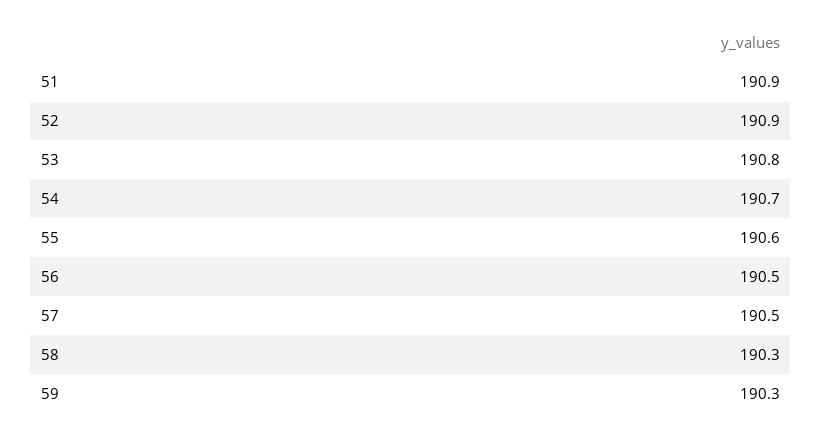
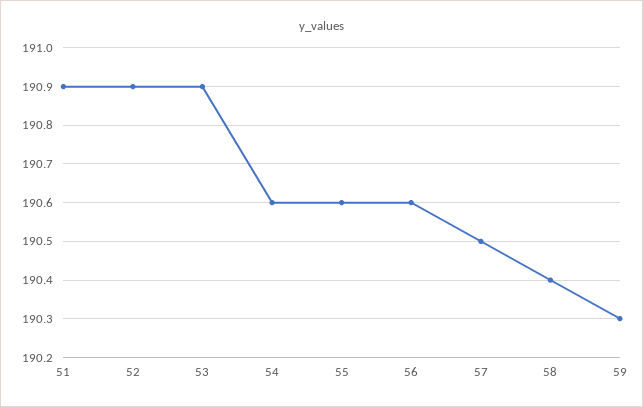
53: 190.8 -> 190.9
54: 190.7 -> 190.6
56: 190.5 -> 190.6
58: 190.3 -> 190.4

